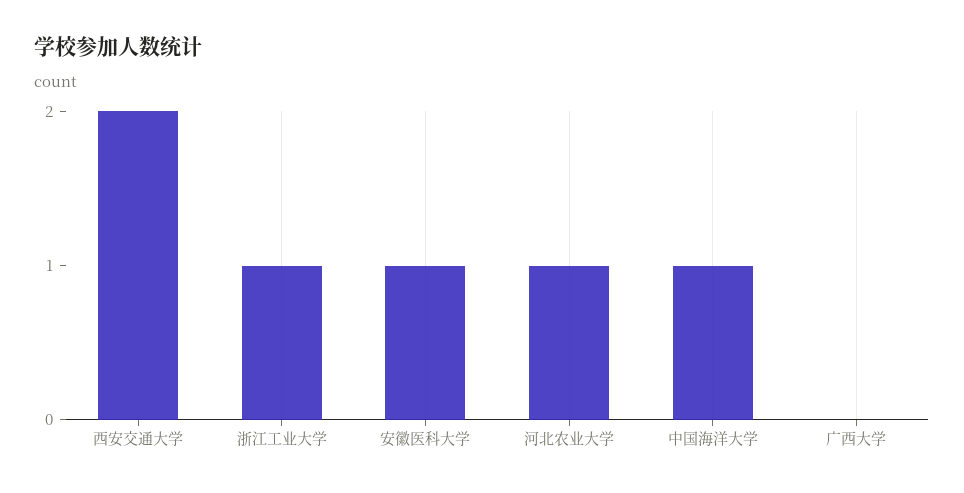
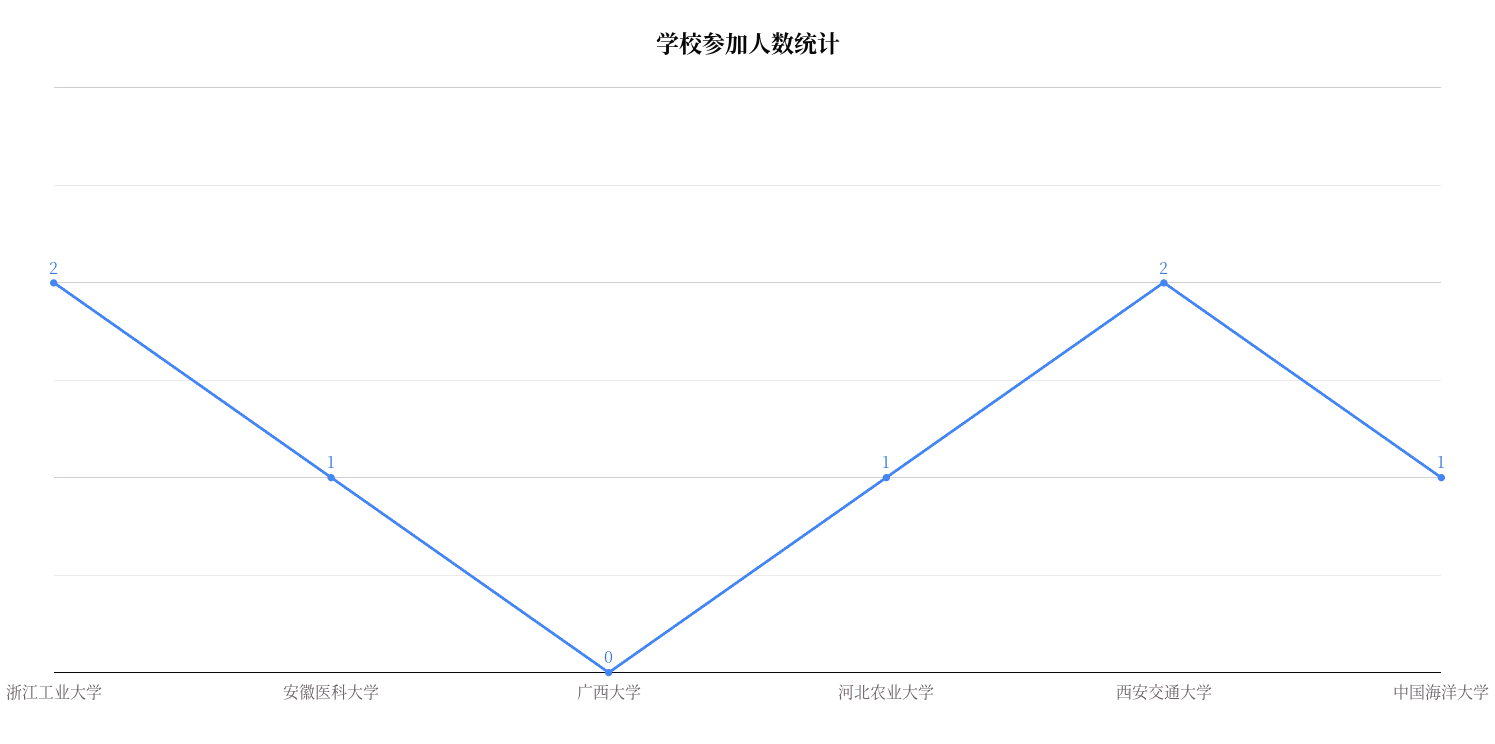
浙江工业大学: 1 -> 2

